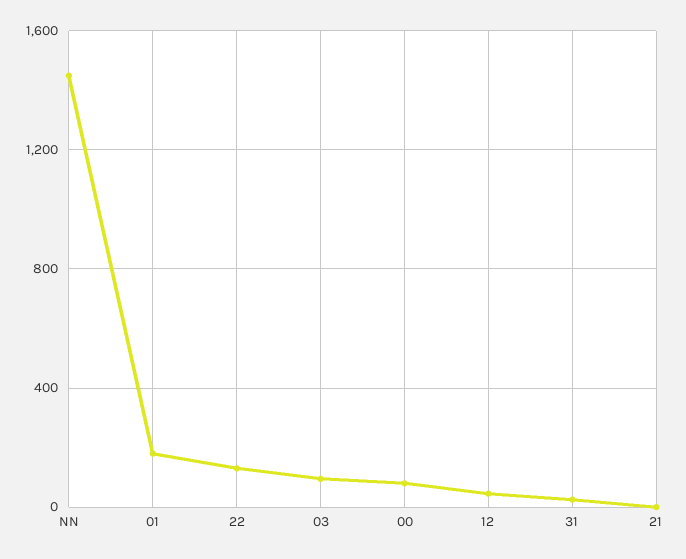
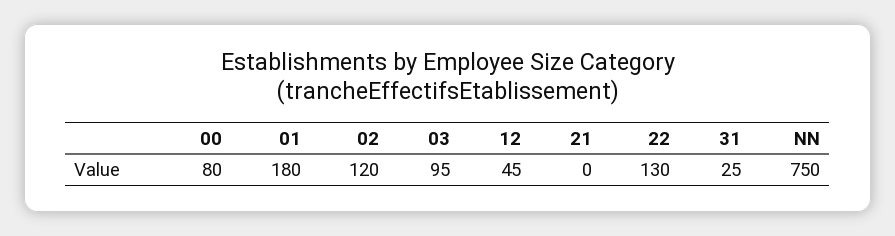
NN: 1450 -> 750
02: none -> 120

